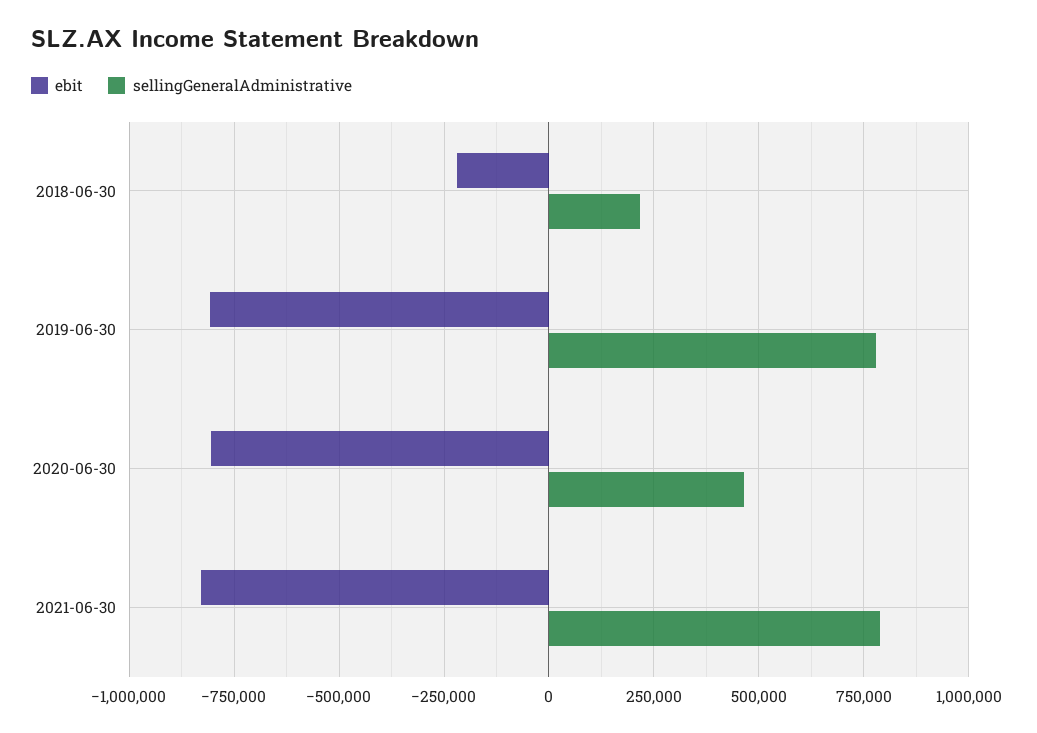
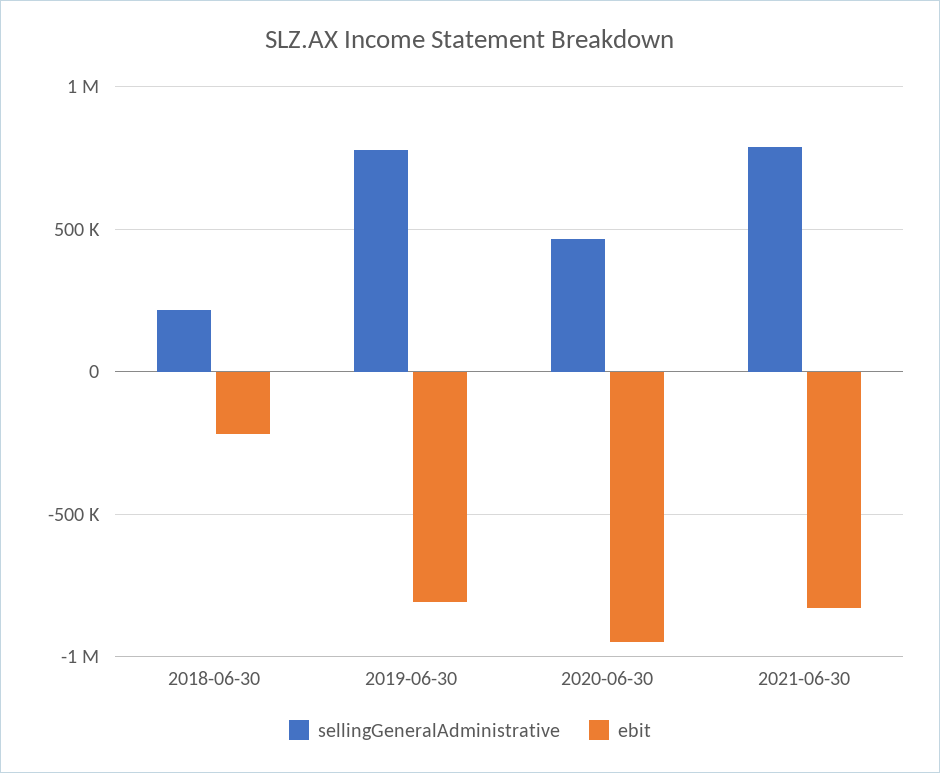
ebit, 2020-06-30: -800000 -> -950000

